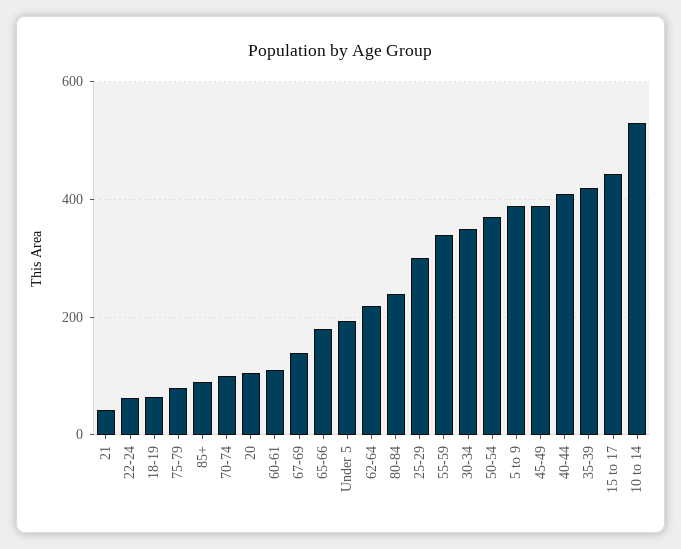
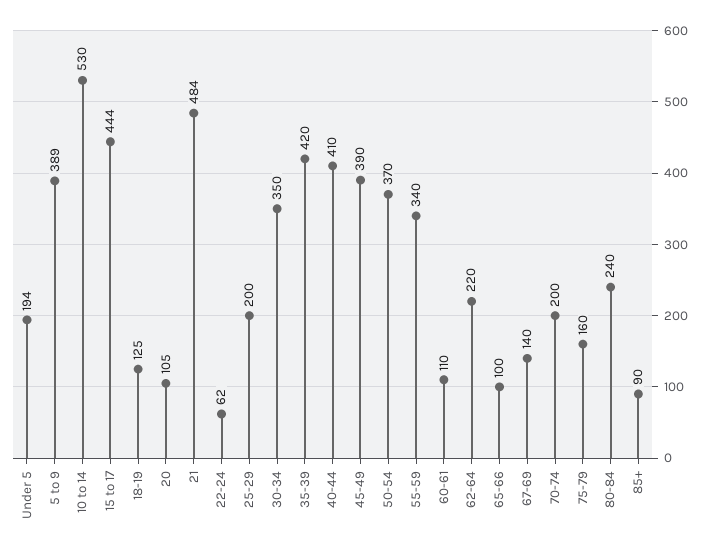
21: 40 -> 484
18-19: 60 -> 125
75-79: 80 -> 160
70-74: 100 -> 200
65-66: 180 -> 100
25-29: 300 -> 200

